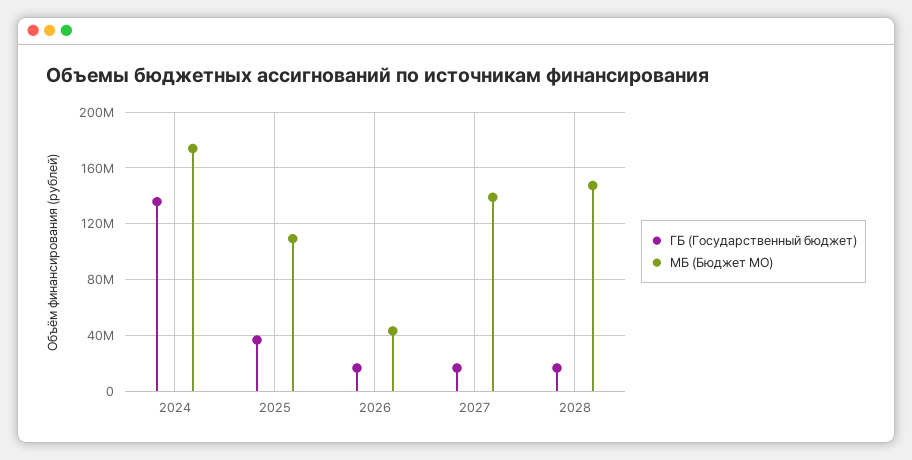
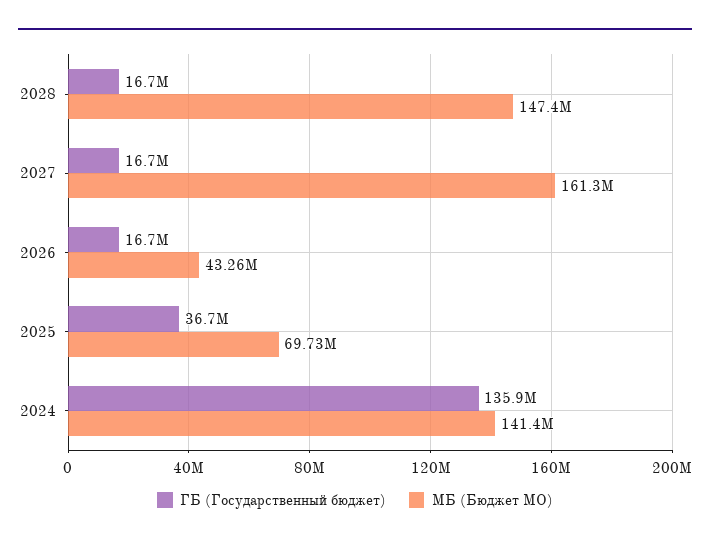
МБ (Бюджет МО), 2024: 175000000 -> 141400000
МБ (Бюджет МО), 2025: 110000000 -> 69730000
МБ (Бюджет МО), 2027: 140000000 -> 161300000

